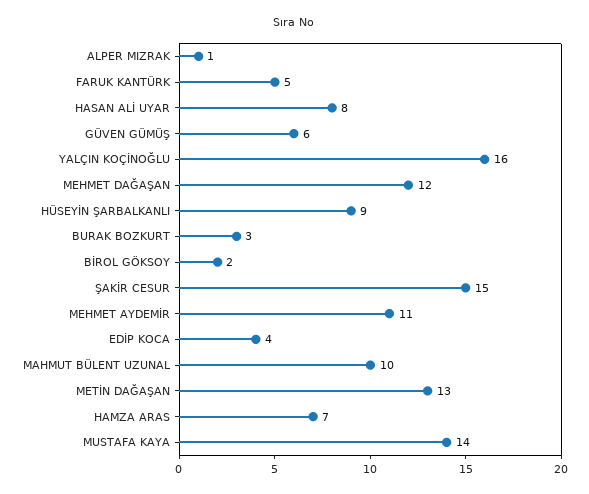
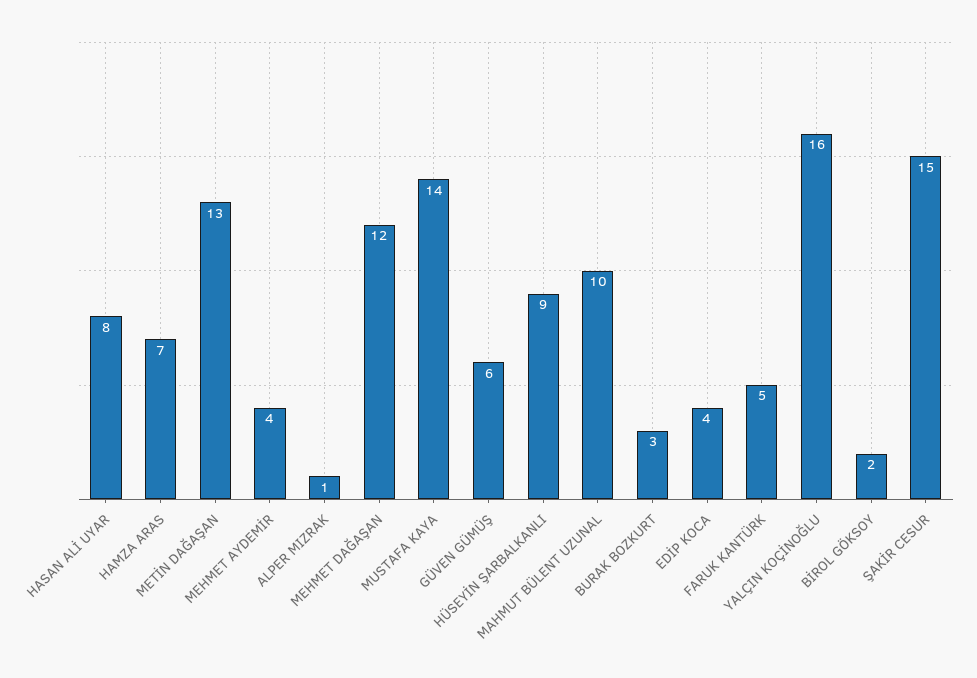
MEHMET AYDEMİR: 11 -> 4

